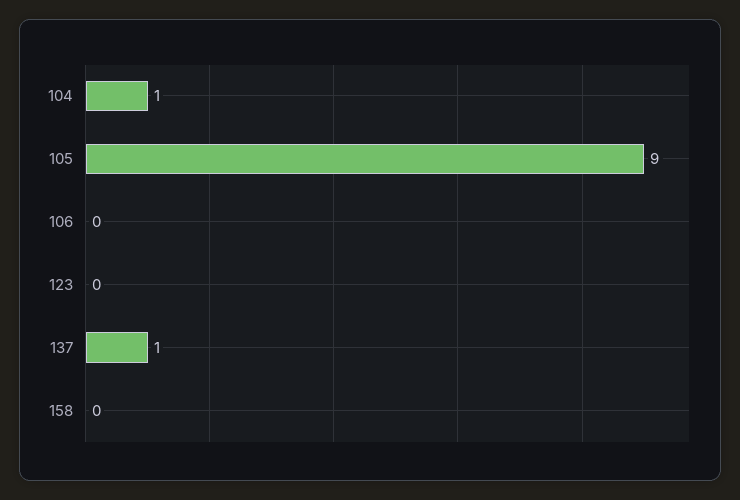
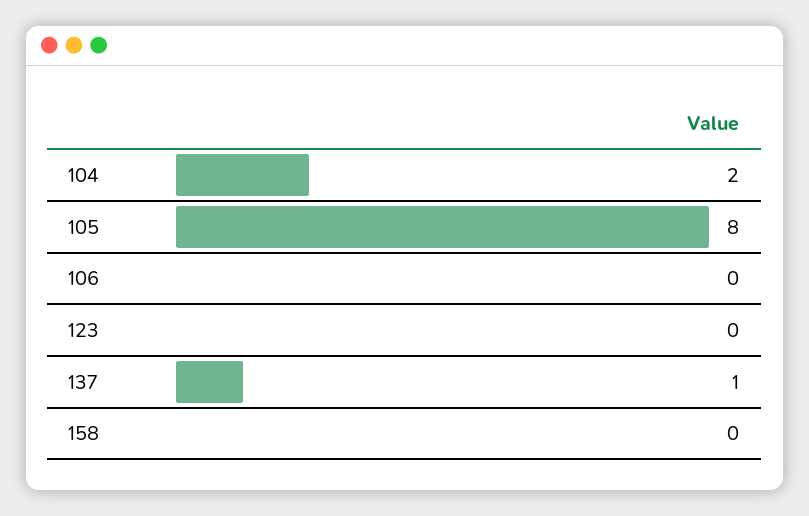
104: 1 -> 2
105: 9 -> 8

